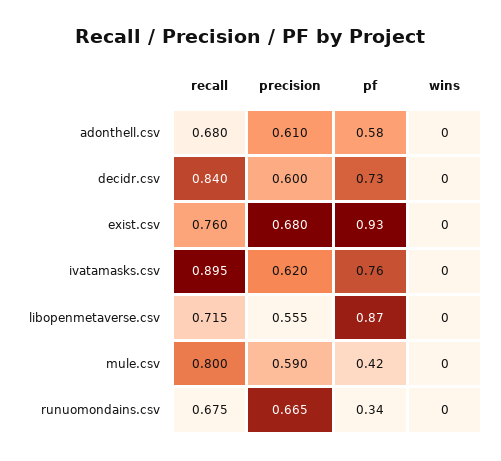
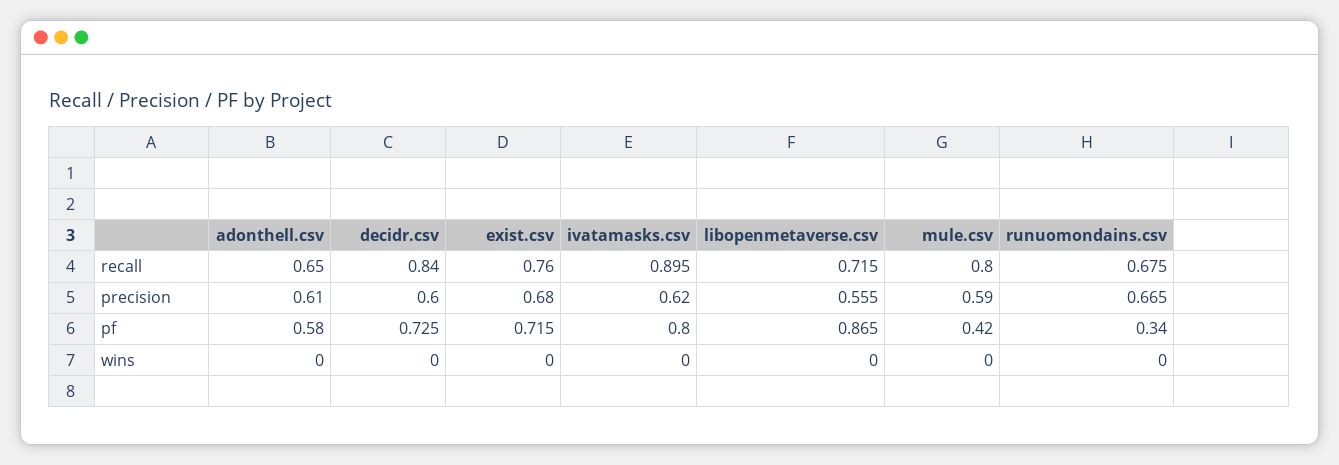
recall, adonthell.csv: 0.68 -> 0.65
pf, exist.csv: 0.93 -> 0.715
pf, ivatamasks.csv: 0.76 -> 0.8

